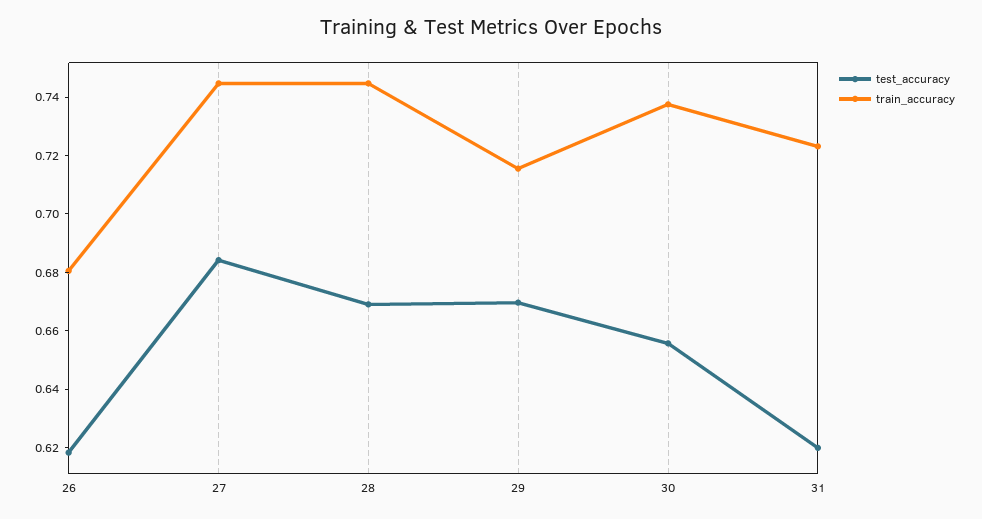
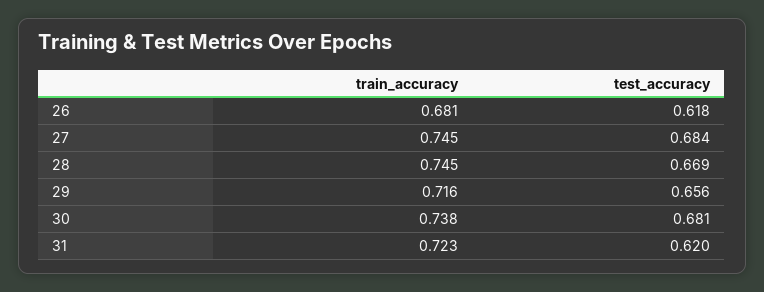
test_accuracy, 29: 0.67 -> 0.656
test_accuracy, 30: 0.655 -> 0.681

